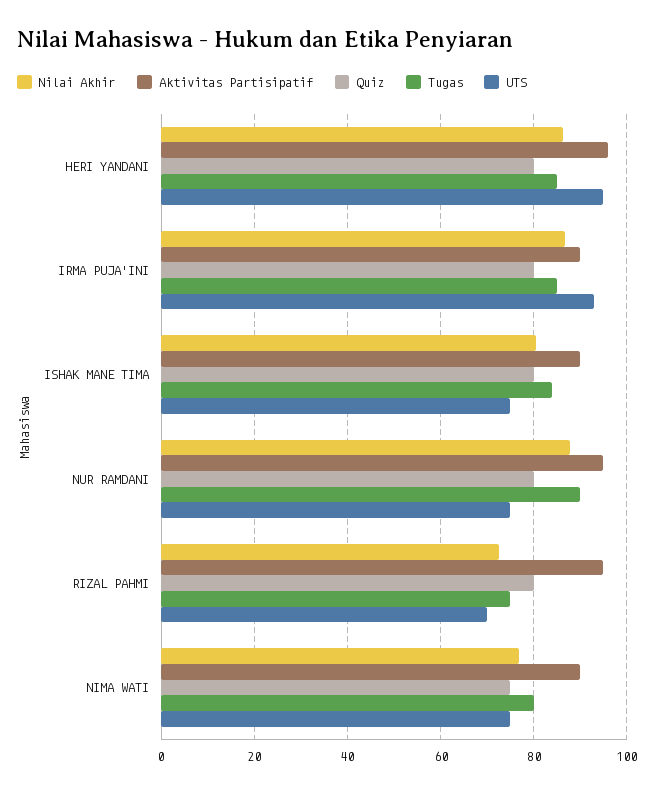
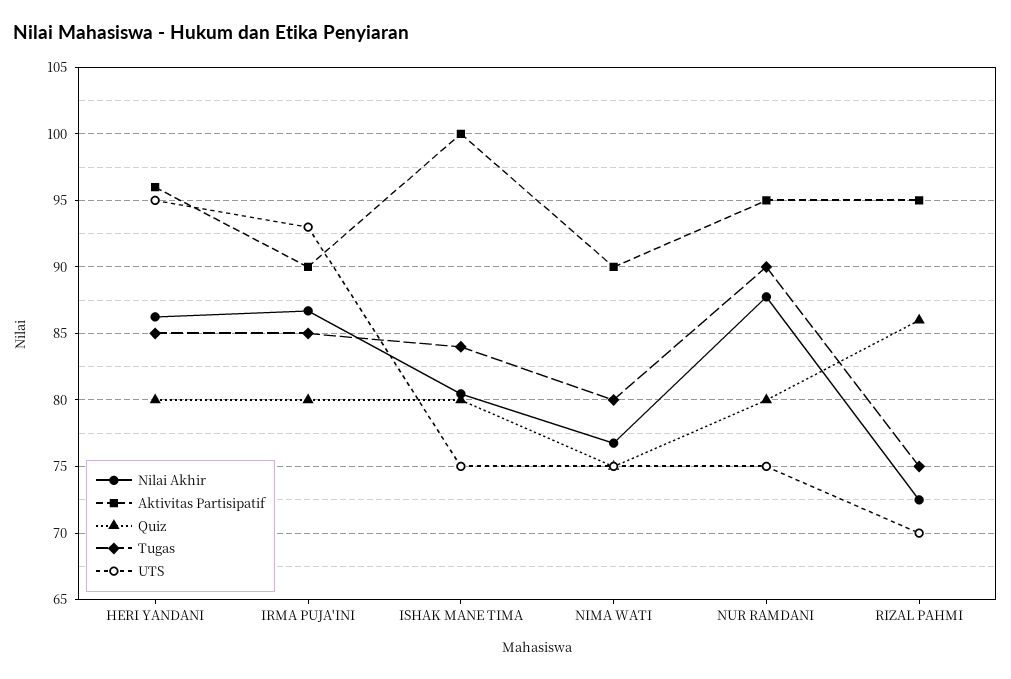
Aktivitas Partisipatif, ISHAK MANE TIMA: 90 -> 100
Quiz, RIZAL PAHMI: 80 -> 86

